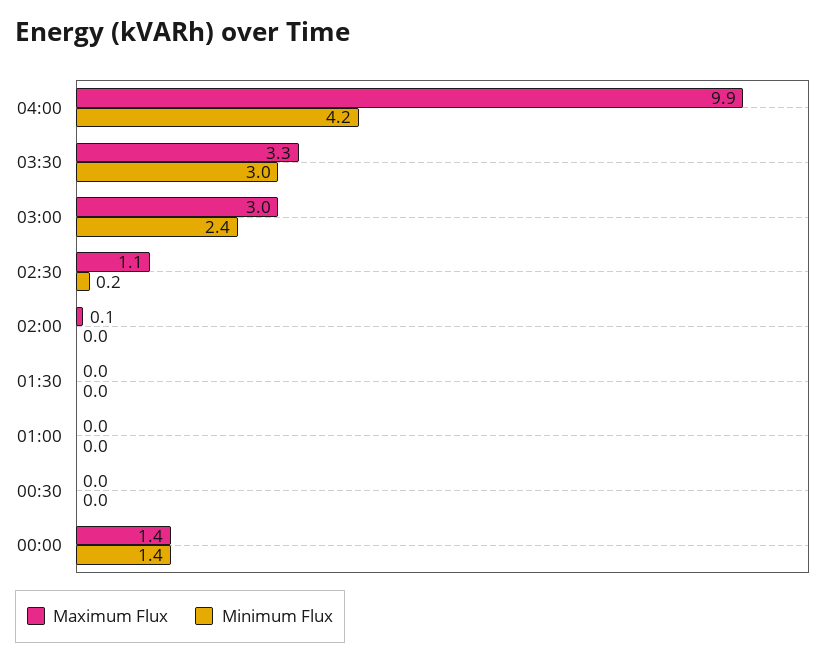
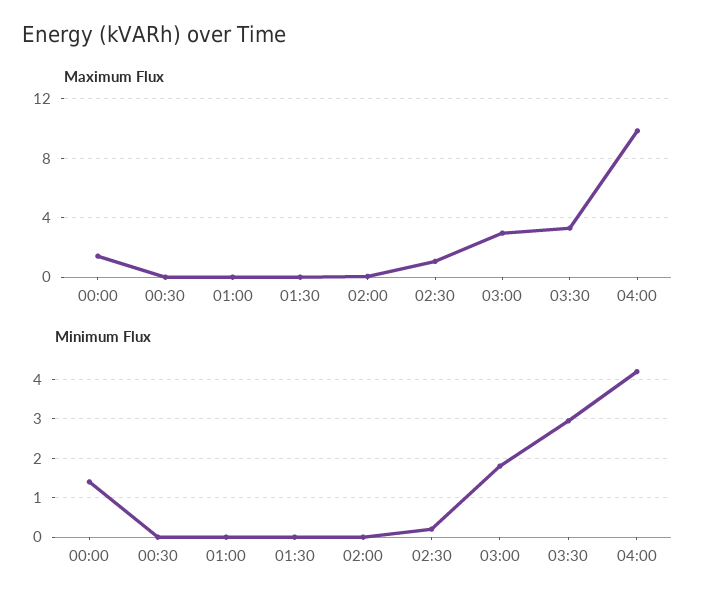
Minimum Flux, 03:00: 2.4 -> 1.8

